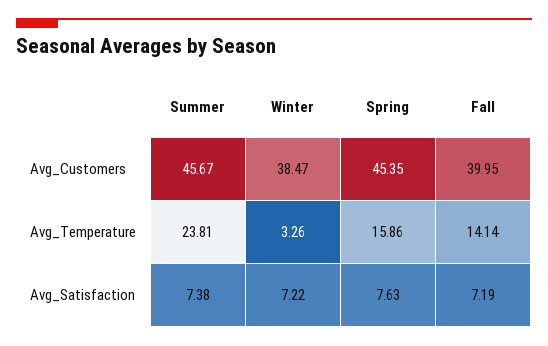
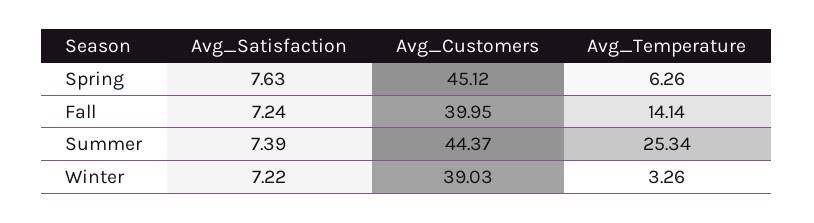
Summer, Avg_Customers: 45.67 -> 44.37
Winter, Avg_Customers: 38.47 -> 39.03
Spring, Avg_Customers: 45.35 -> 45.12
Summer, Avg_Temperature: 23.81 -> 25.34
Spring, Avg_Temperature: 15.86 -> 6.26
Summer, Avg_Satisfaction: 7.38 -> 7.39
Fall, Avg_Satisfaction: 7.19 -> 7.24

